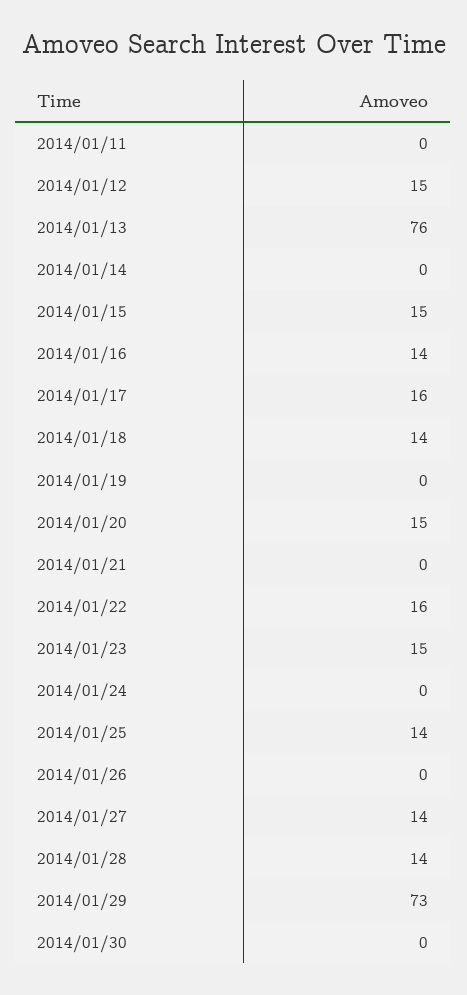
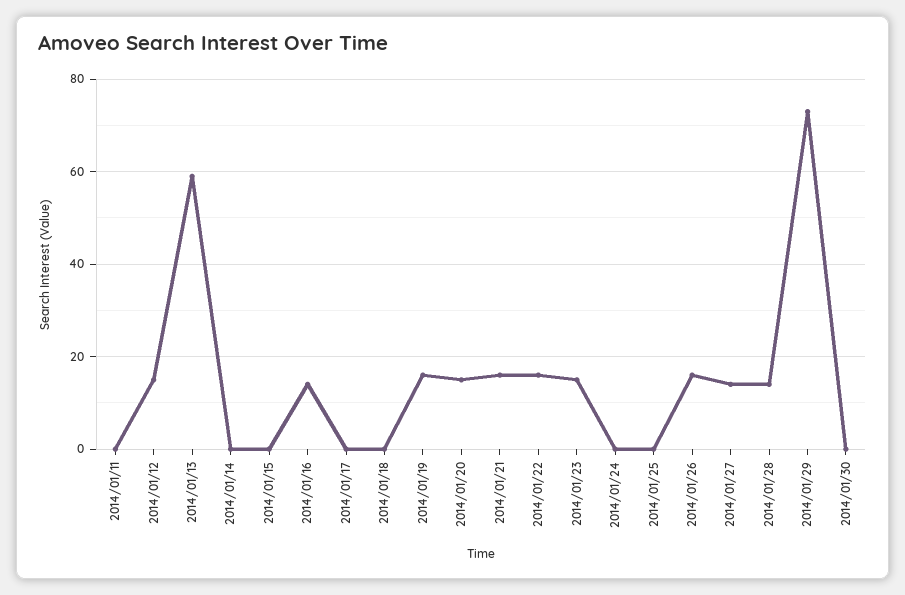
2014/01/13: 76 -> 60
2014/01/15: 15 -> 0
2014/01/17: 16 -> 0
2014/01/18: 14 -> 0
2014/01/19: 0 -> 15
2014/01/21: 0 -> 15
2014/01/25: 14 -> 0
2014/01/26: 0 -> 15

